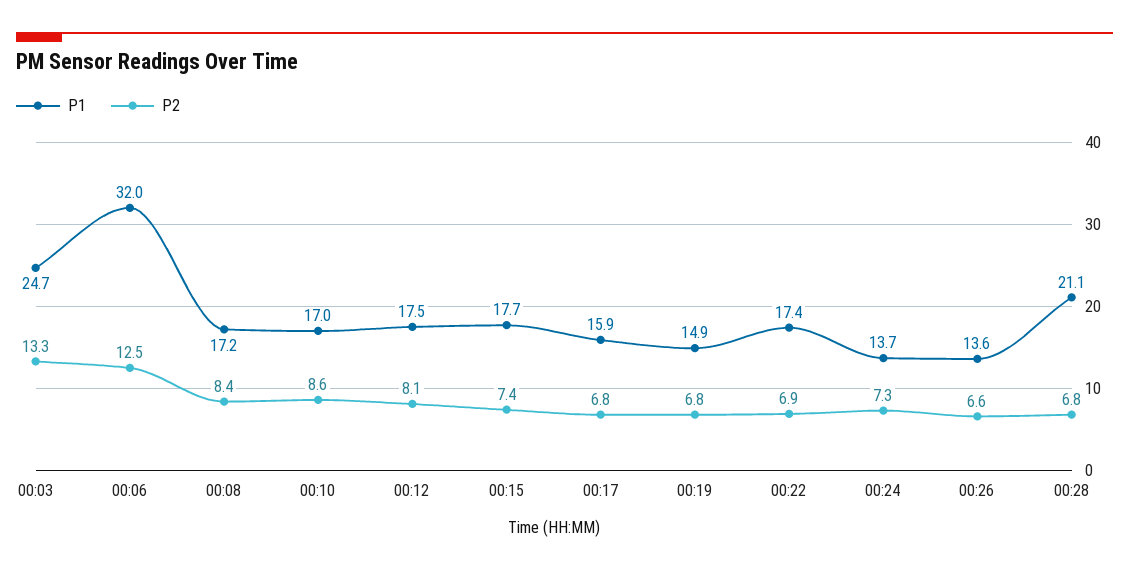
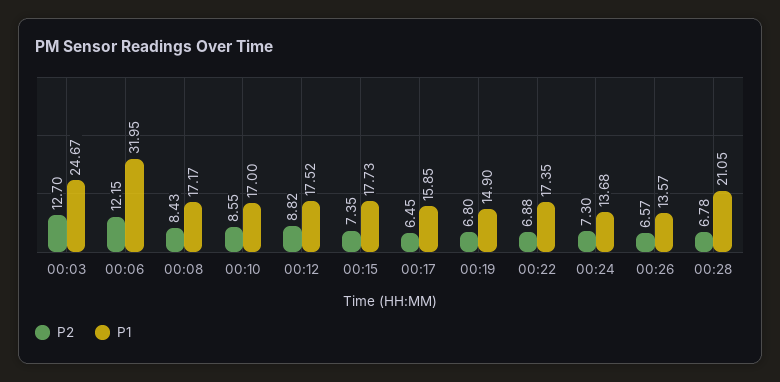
P2, 00:03: 13.3 -> 12.7
P2, 00:06: 12.5 -> 12.15
P2, 00:12: 8.1 -> 8.82
P2, 00:17: 6.8 -> 6.45

